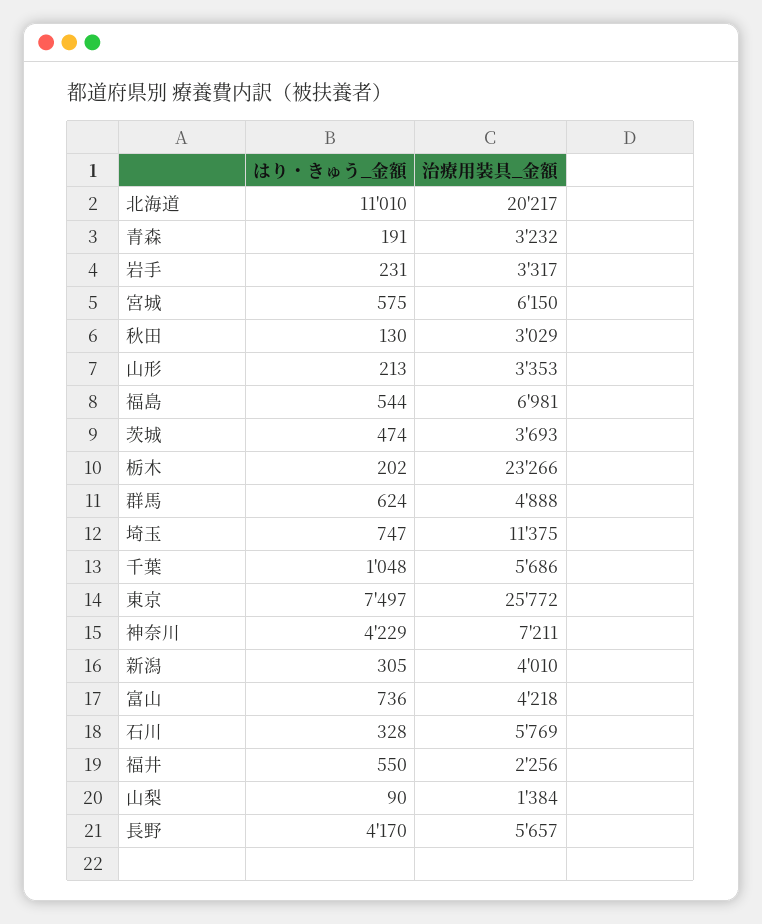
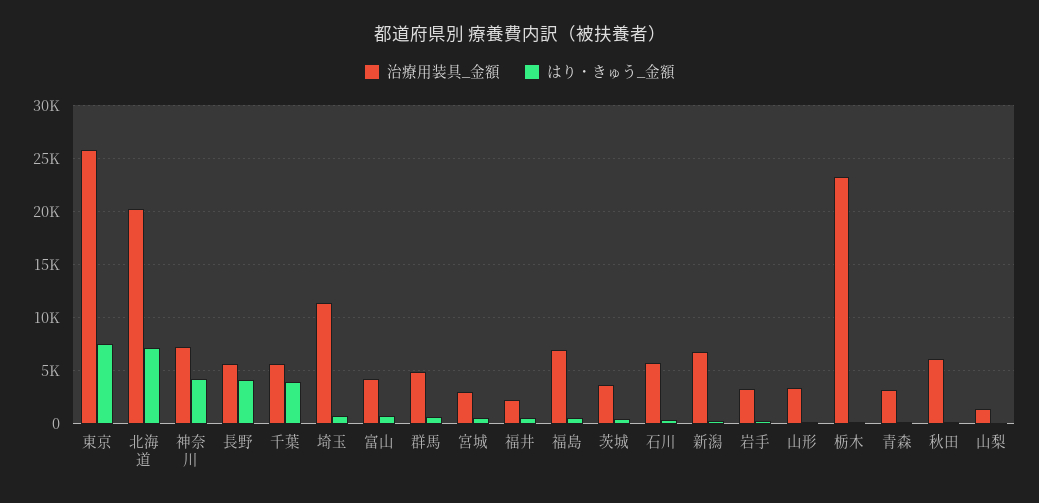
はり・きゅう_金額, 北海道: 11010 -> 7000
治療用装具_金額, 宮城: 6150 -> 3000
治療用装具_金額, 秋田: 3029 -> 6000
はり・きゅう_金額, 千葉: 1048 -> 4000
治療用装具_金額, 新潟: 4010 -> 7000

